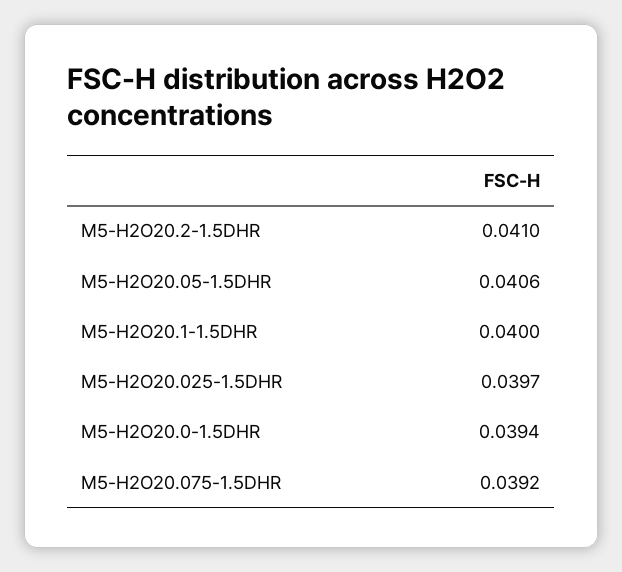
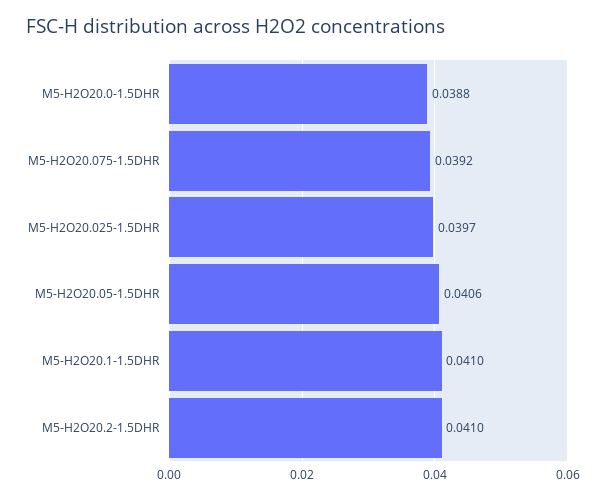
M5-H2O20.1-1.5DHR: 0.04 -> 0.041
M5-H2O20.0-1.5DHR: 0.0394 -> 0.0388

